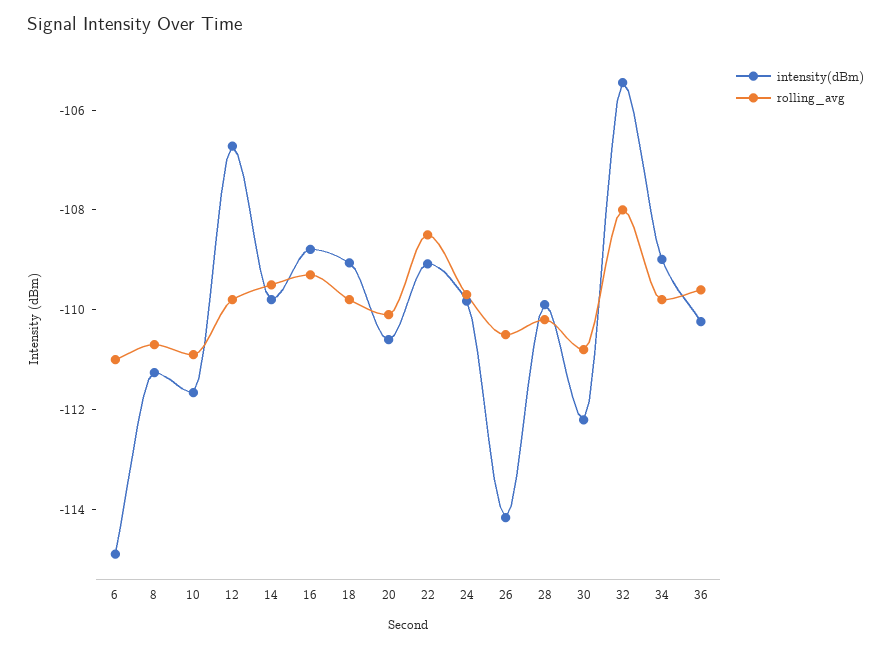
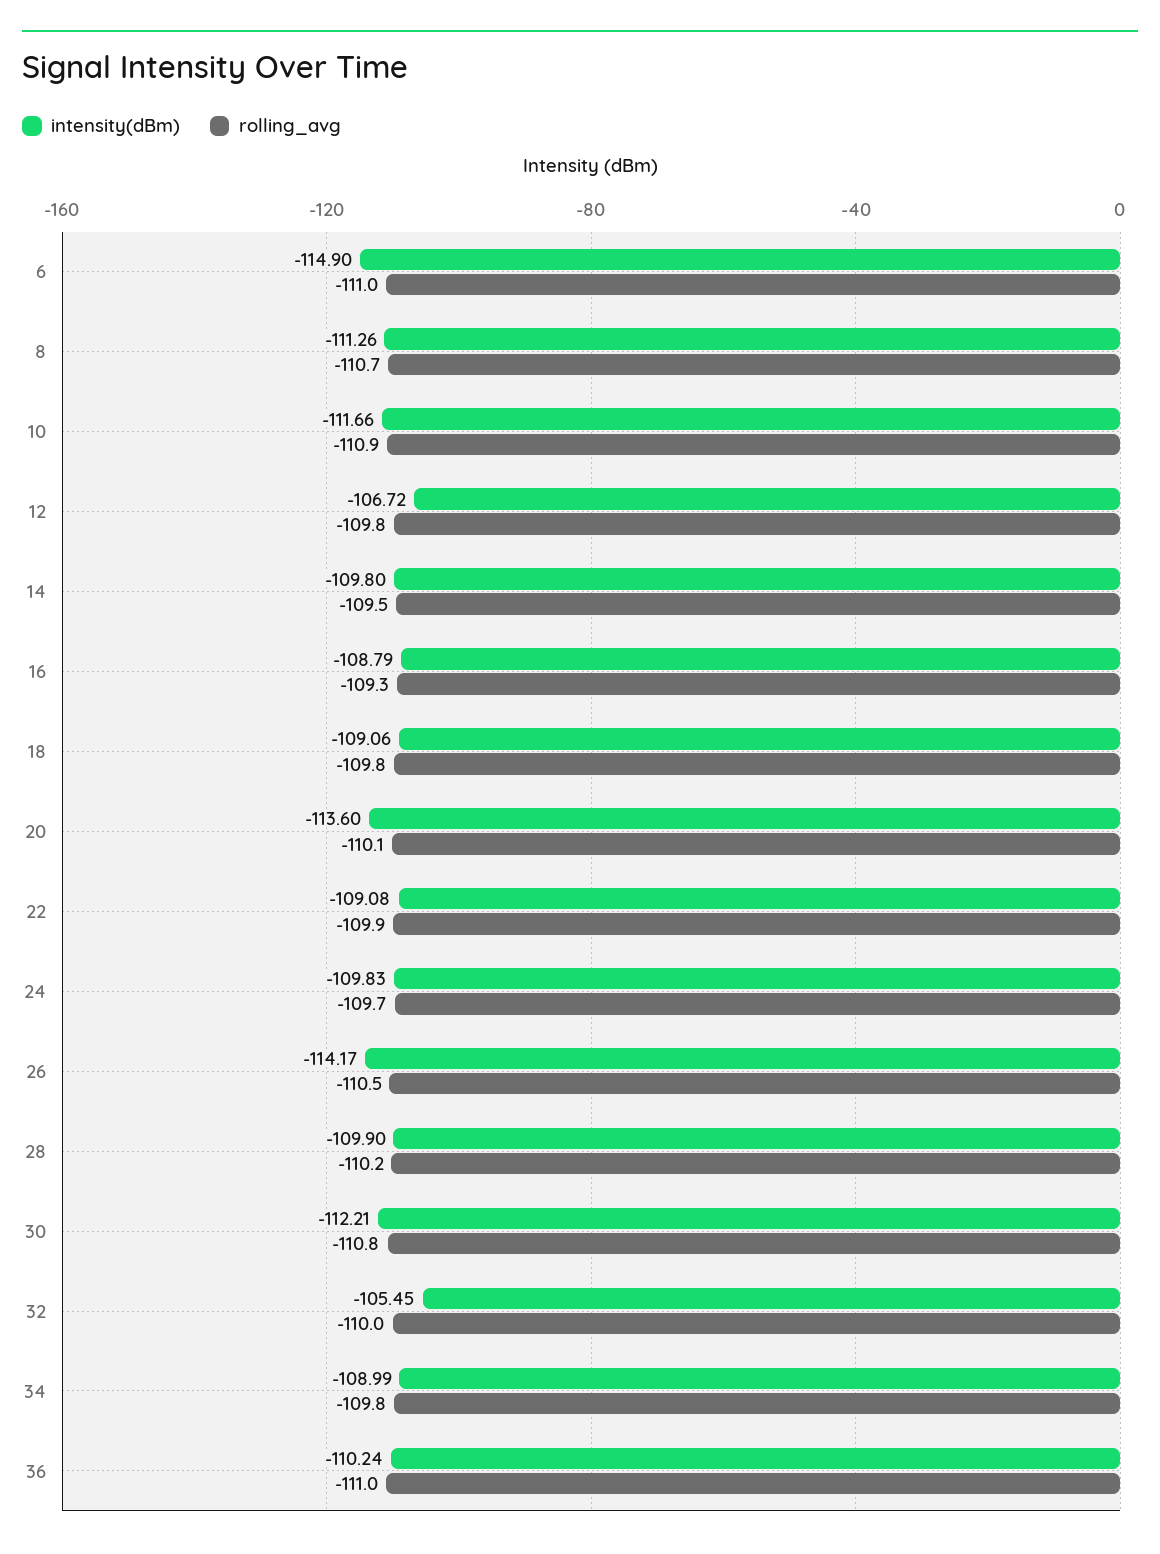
intensity(dBm), 20: -110.5 -> -113.6
rolling_avg, 22: -108.5 -> -109.9
rolling_avg, 32: -108 -> -110
rolling_avg, 36: -109.5 -> -111

